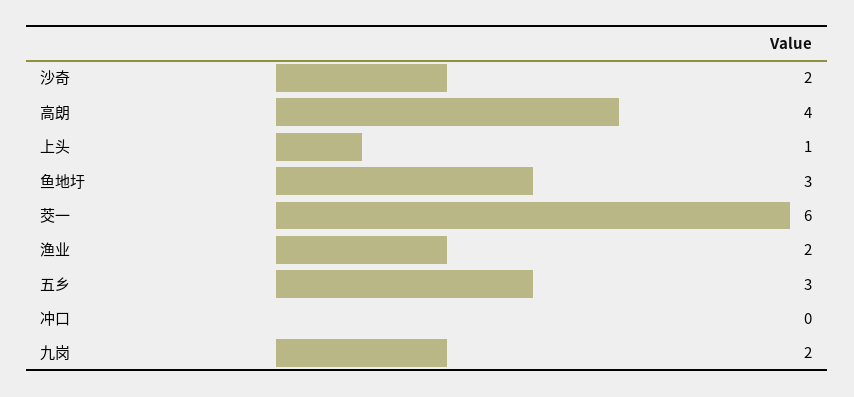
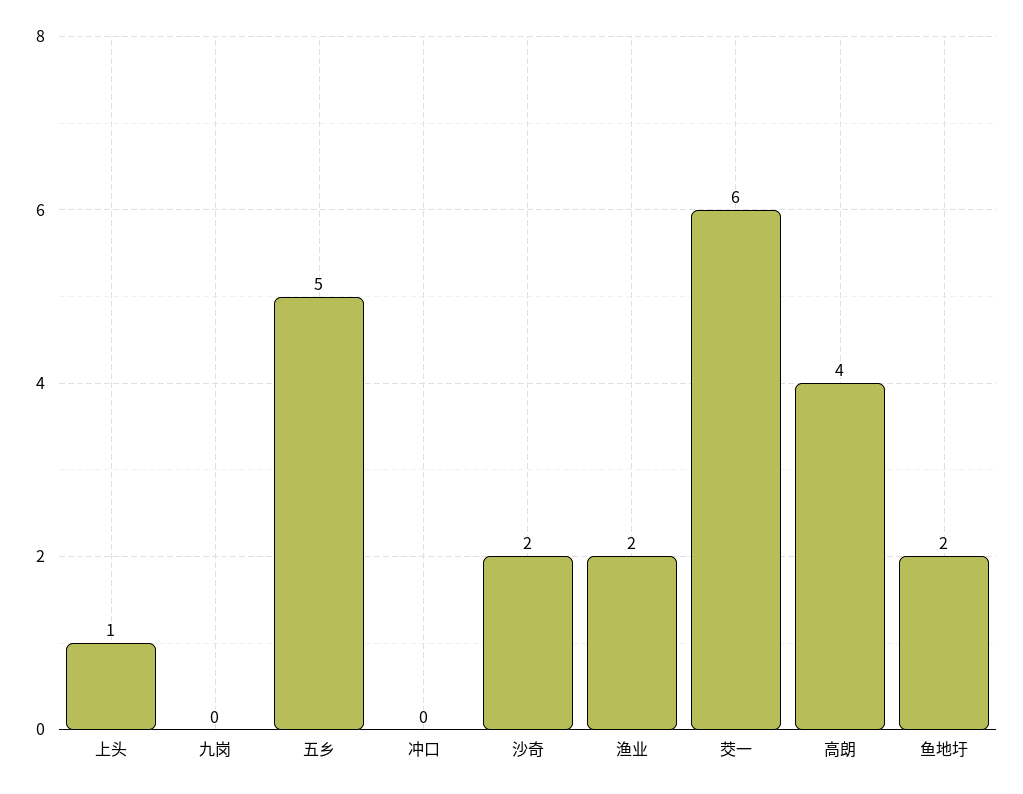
鱼地圩: 3 -> 2
五乡: 3 -> 5
九岗: 2 -> 0

